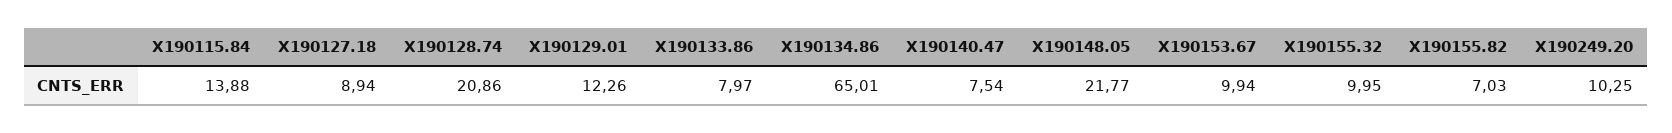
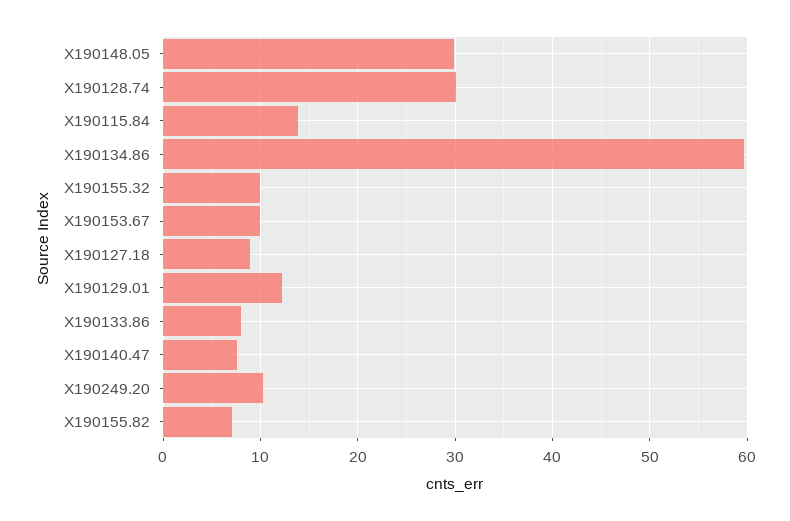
X190128.74: 20.86 -> 30
X190134.86: 65.01 -> 60
X190148.05: 21.77 -> 30

